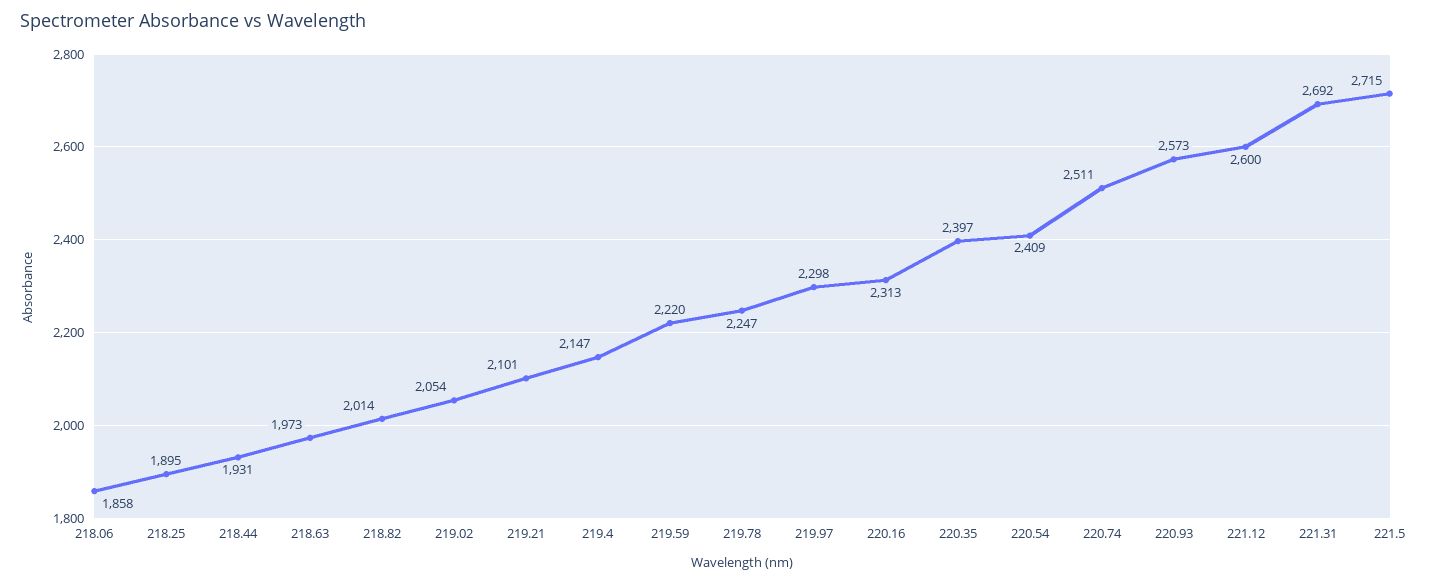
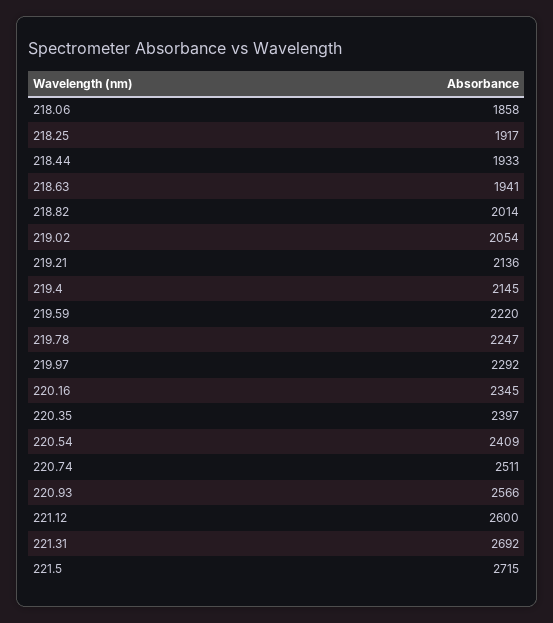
218.25: 1895 -> 1917
218.44: 1931 -> 1933
218.63: 1973 -> 1941
219.21: 2101 -> 2136
219.4: 2147 -> 2145
219.97: 2298 -> 2292
220.16: 2313 -> 2345
220.93: 2573 -> 2566

